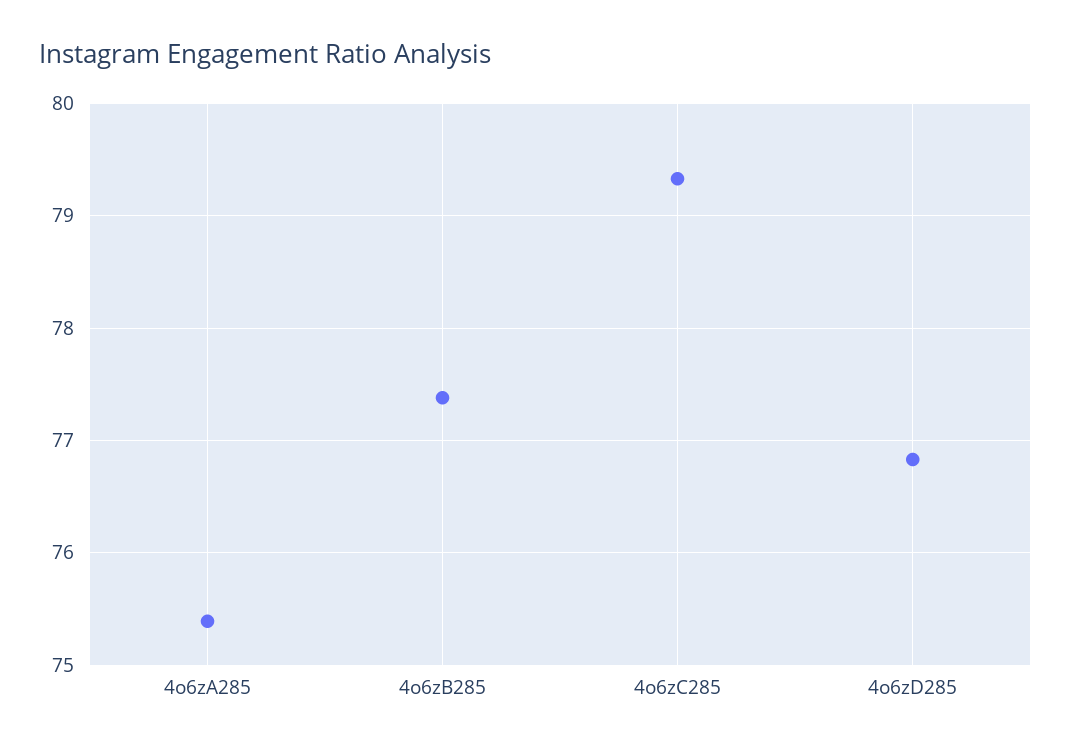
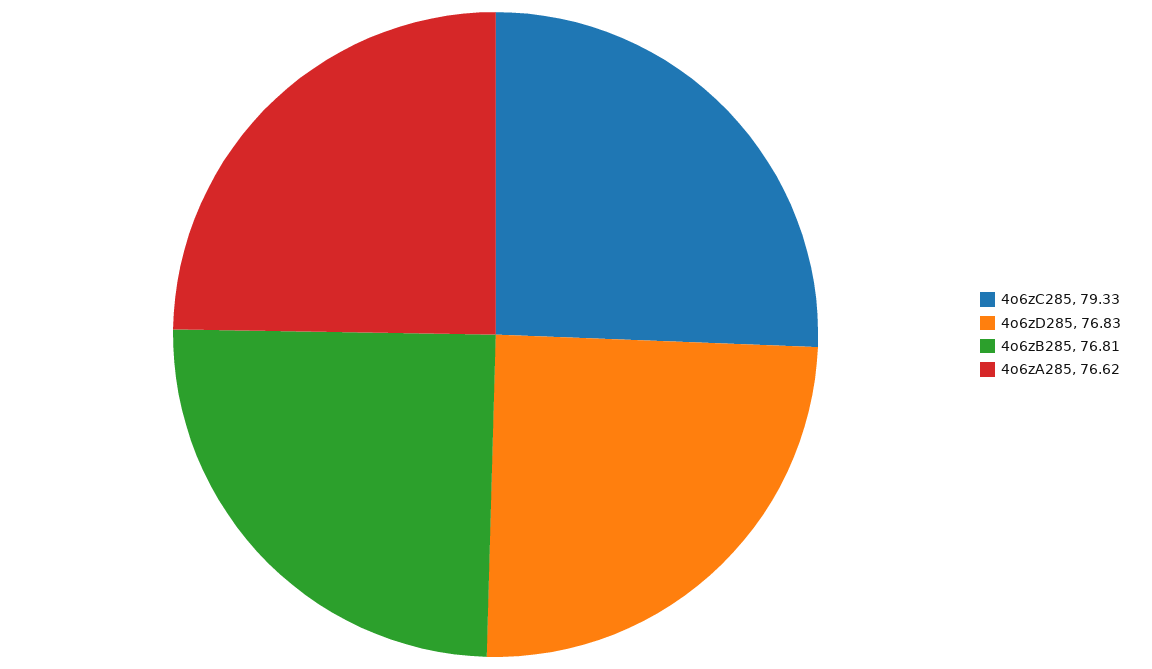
4o6zA285: 75.4 -> 76.62
4o6zB285: 77.4 -> 76.81

